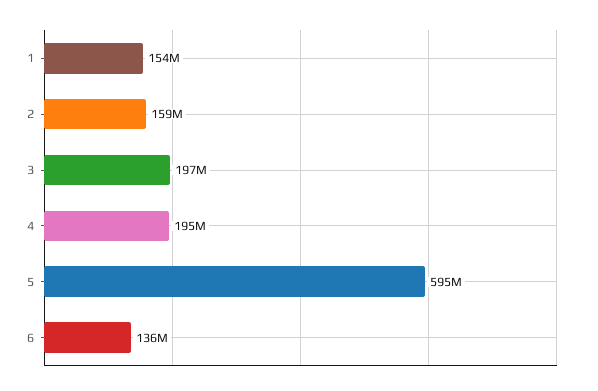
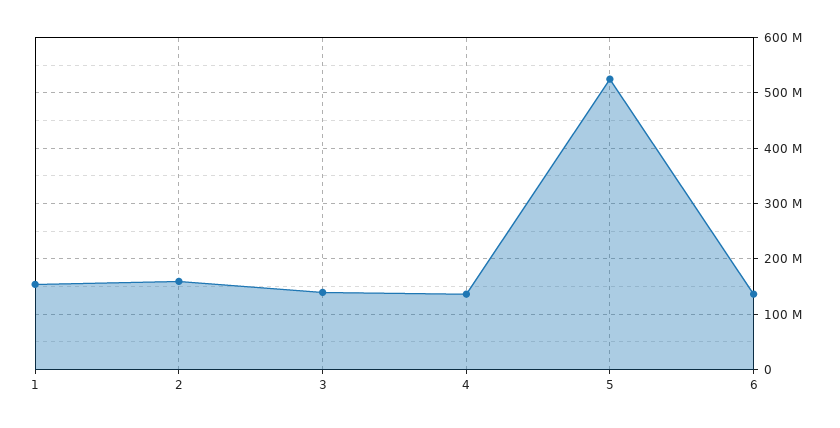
3: 197000000 -> 140000000
4: 195000000 -> 140000000
5: 595000000 -> 520000000

